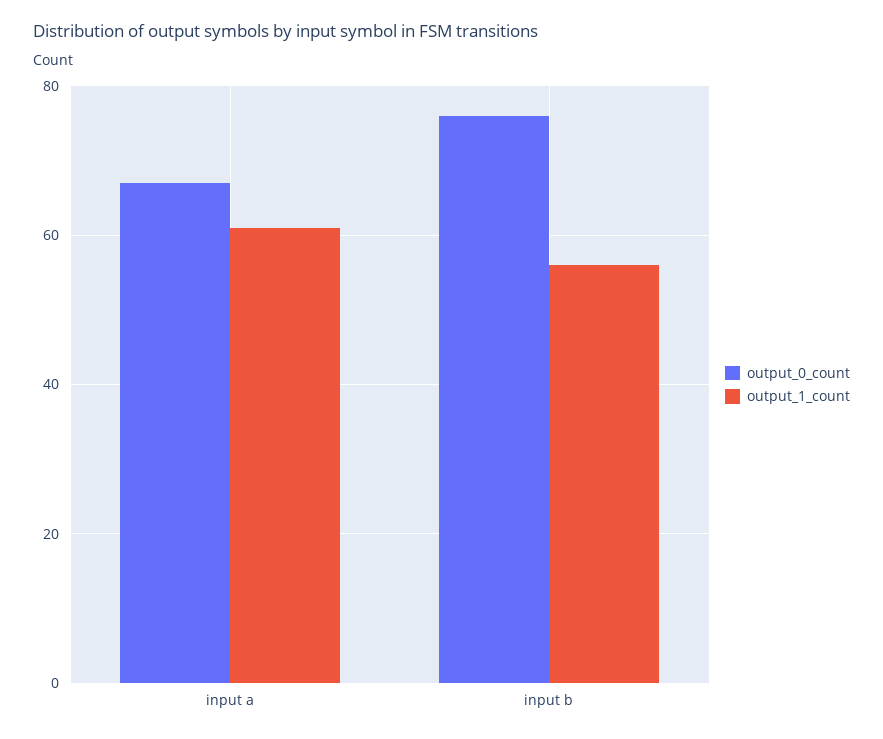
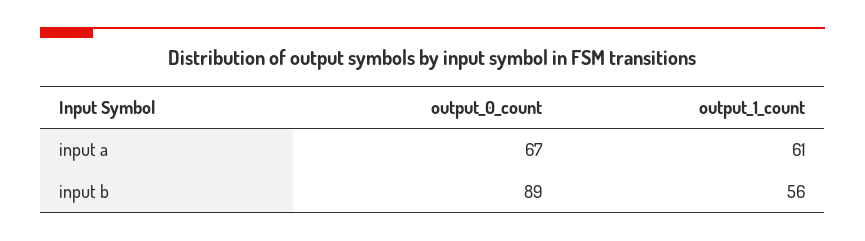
output_0_count, input b: 75 -> 89

